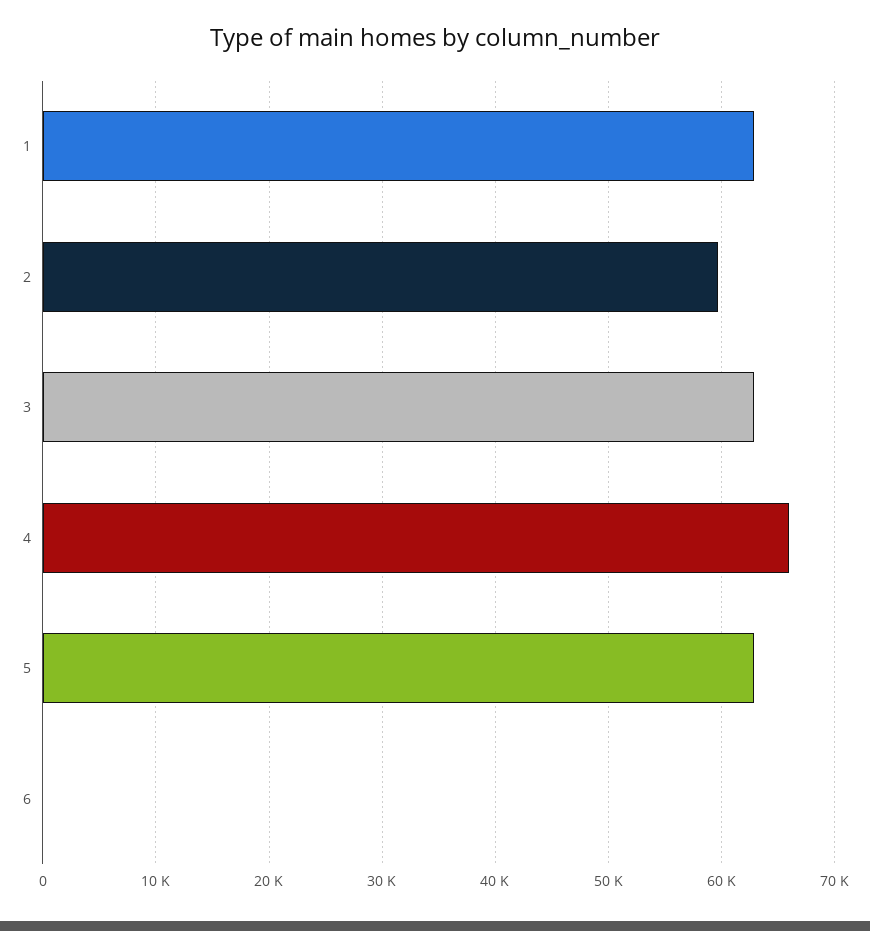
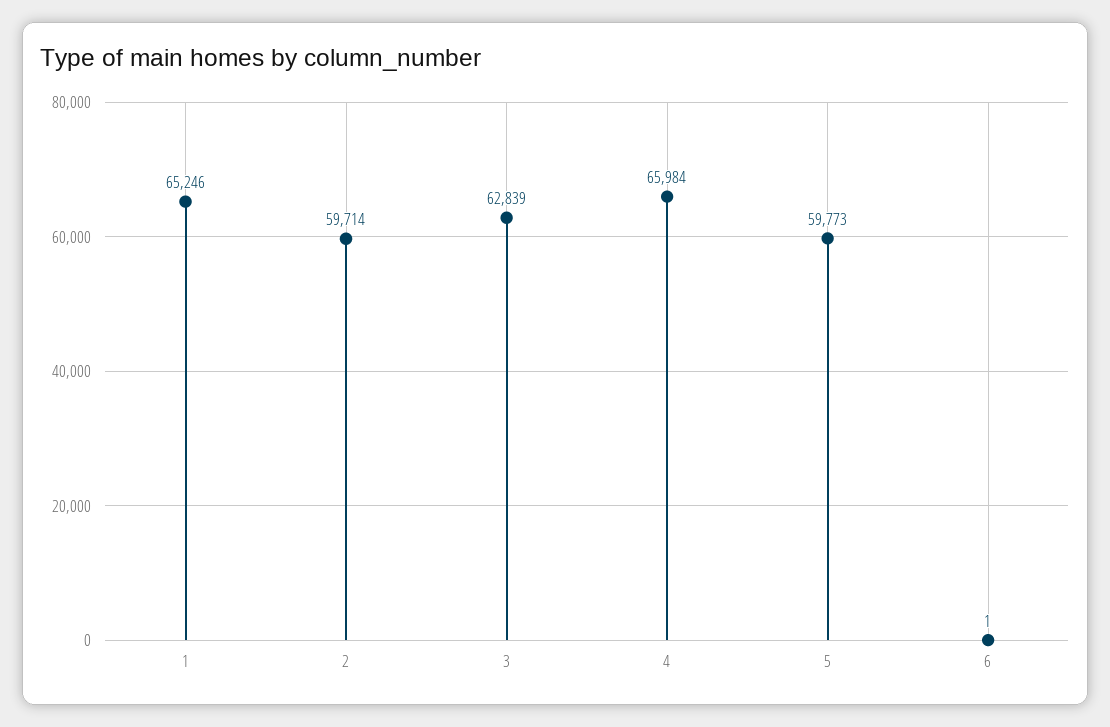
1: 63000 -> 65246
5: 63000 -> 59773

